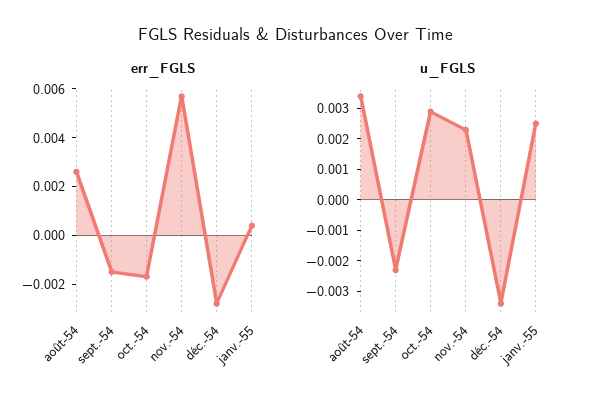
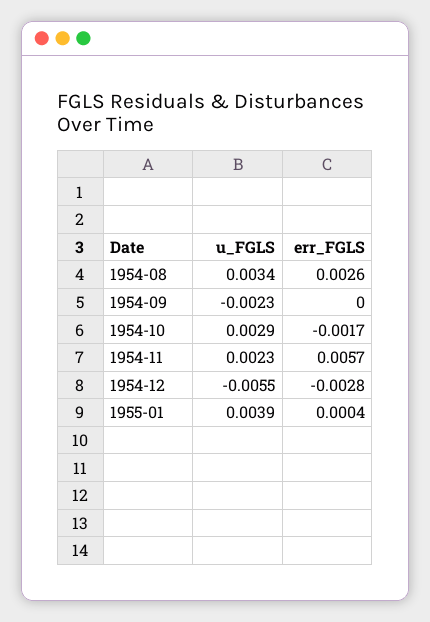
err_FGLS, sept.-54: -0.0015 -> 0
u_FGLS, déc.-54: -0.0035 -> -0.0055
u_FGLS, janv.-55: 0.0025 -> 0.0039

